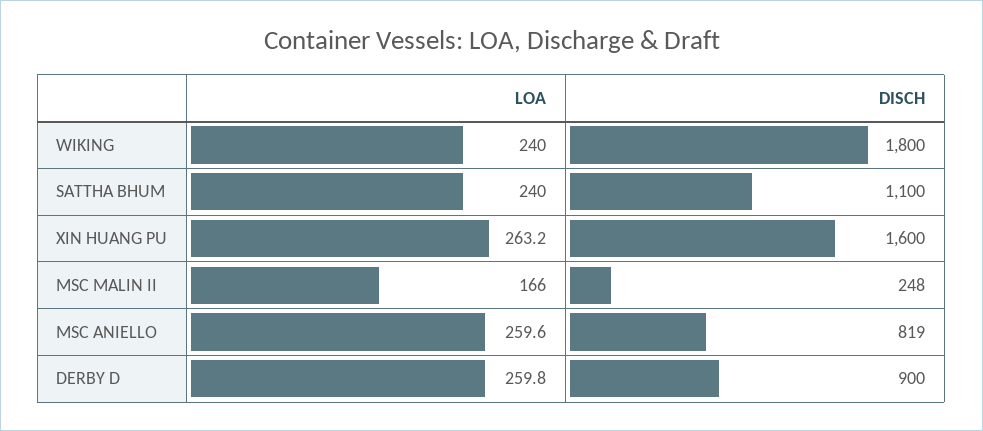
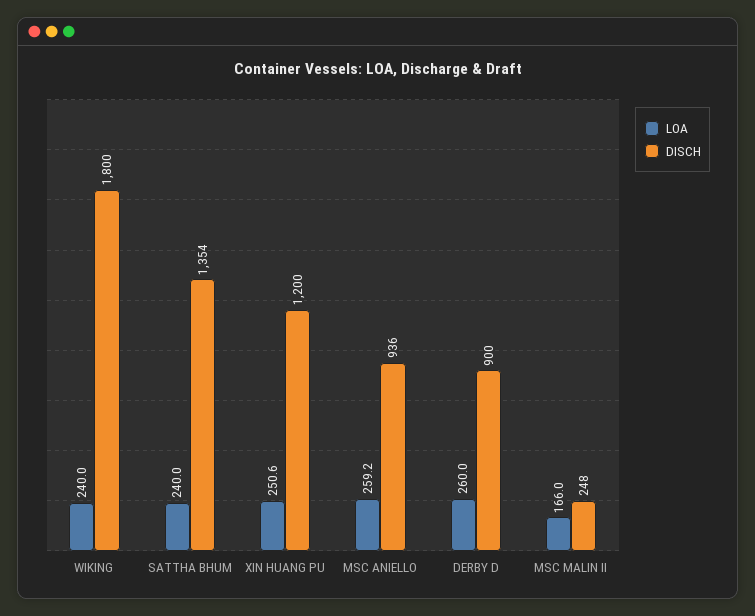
DISCH, SATTHA BHUM: 1100 -> 1354
LOA, XIN HUANG PU: 263.2 -> 250.6
DISCH, XIN HUANG PU: 1600 -> 1200
LOA, MSC ANIELLO: 259.6 -> 259.2
DISCH, MSC ANIELLO: 819 -> 936
LOA, DERBY D: 259.8 -> 260

